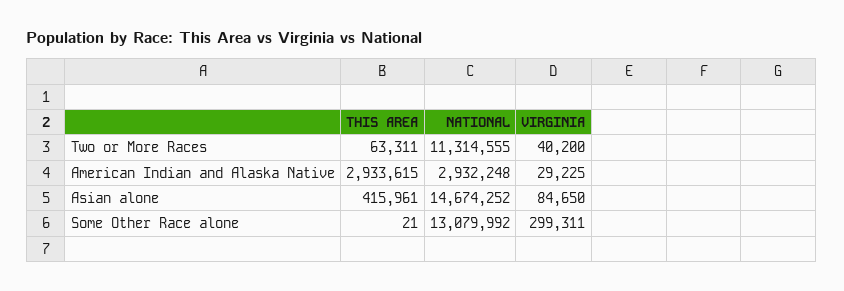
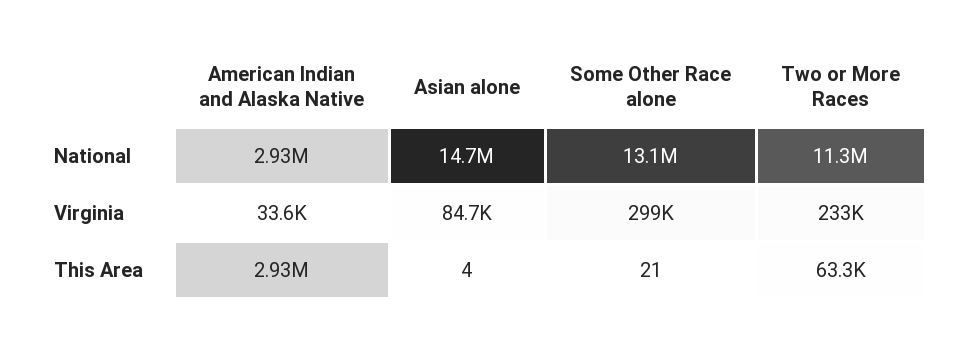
VIRGINIA, Two or More Races: 40200 -> 233000
VIRGINIA, American Indian and Alaska Native: 29225 -> 33600
THIS AREA, Asian alone: 415961 -> 4

